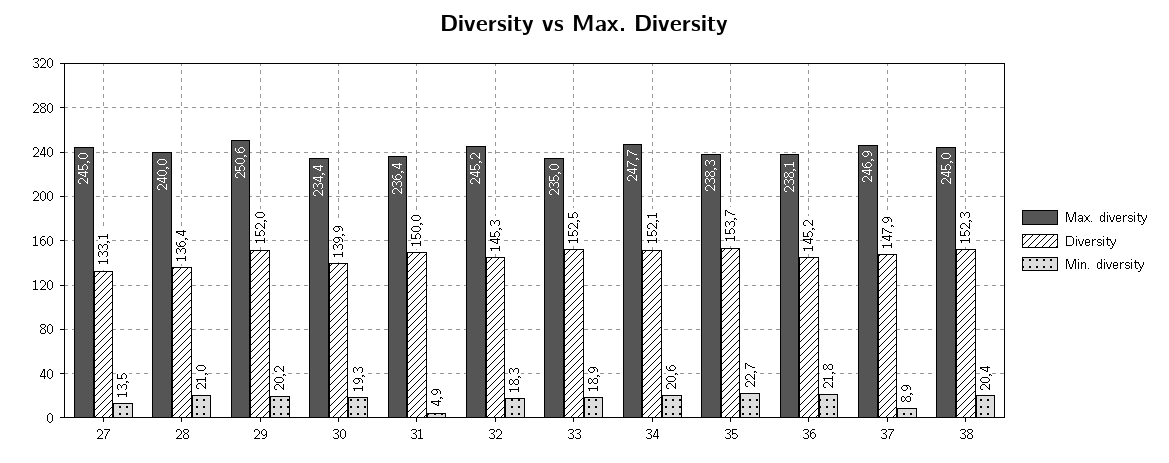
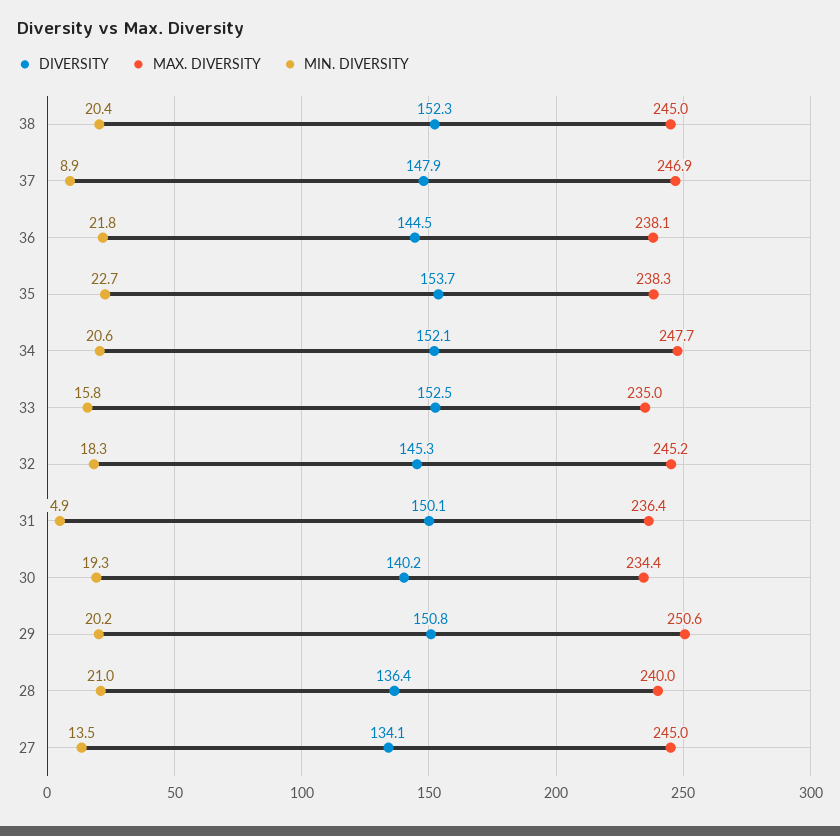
Diversity, 27: 133.1 -> 134.1
Diversity, 29: 152 -> 150.8
Diversity, 30: 139.9 -> 140.2
Diversity, 31: 150 -> 150.1
Min. diversity, 33: 18.9 -> 15.8
Diversity, 36: 145.2 -> 144.5

